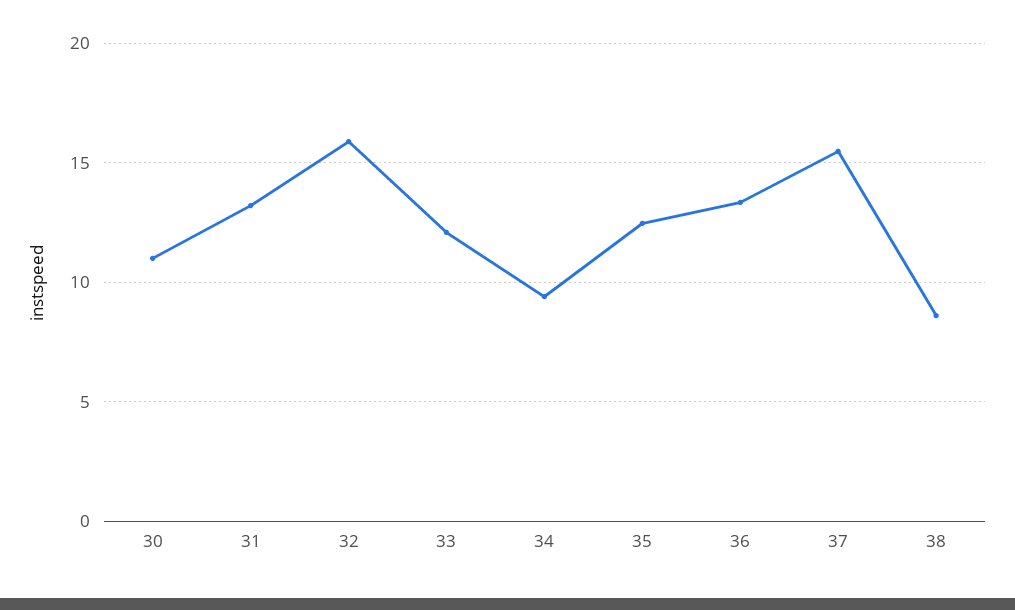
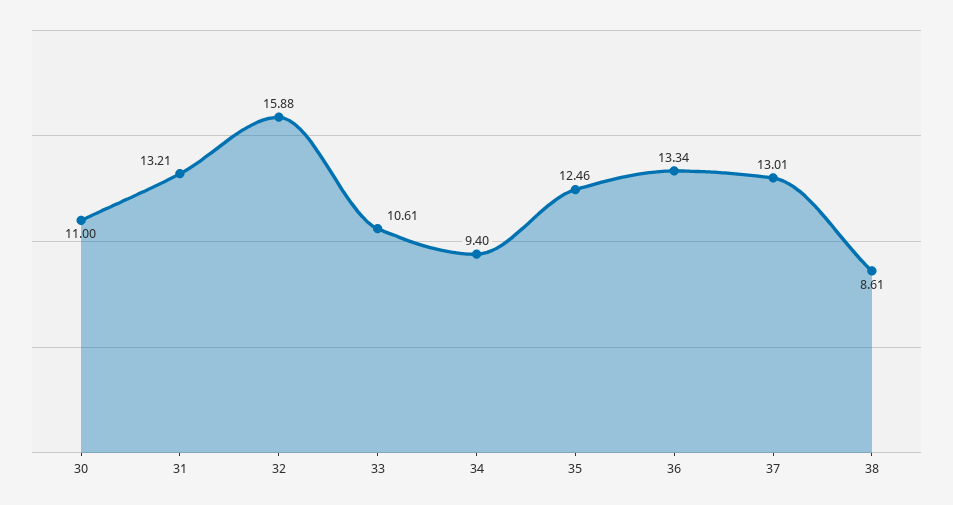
33: 12 -> 10.61
37: 15.5 -> 13.01

